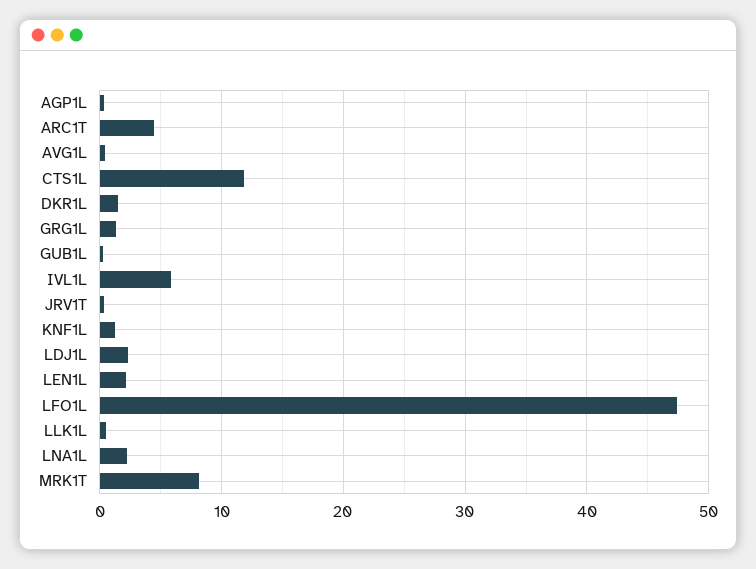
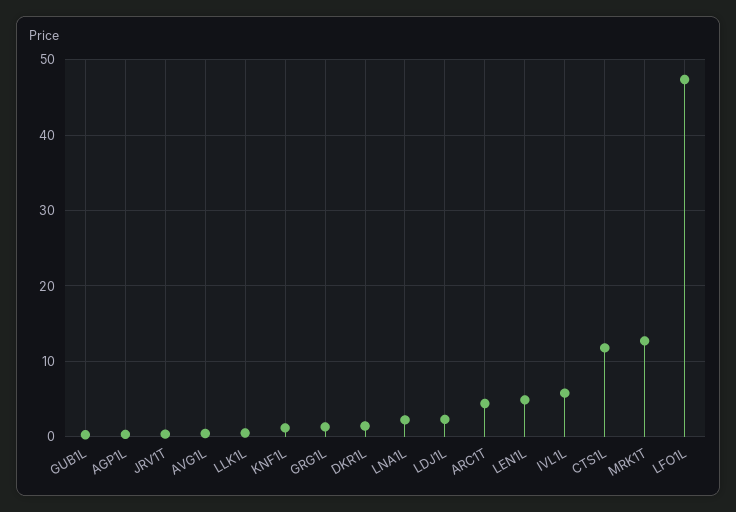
LEN1L: 2 -> 5
MRK1T: 8 -> 13

